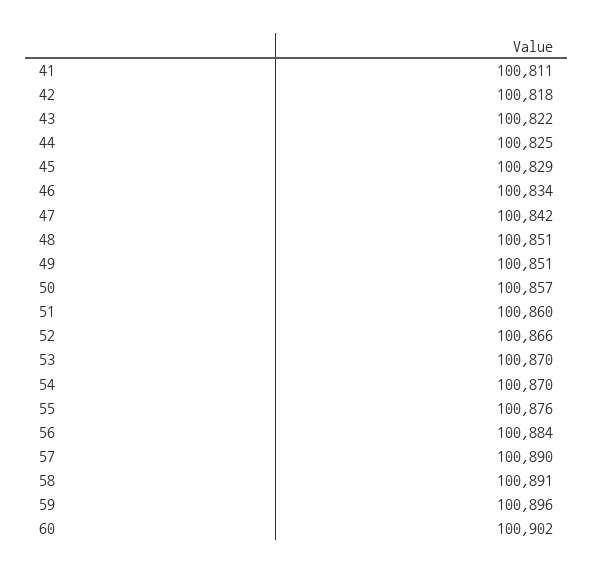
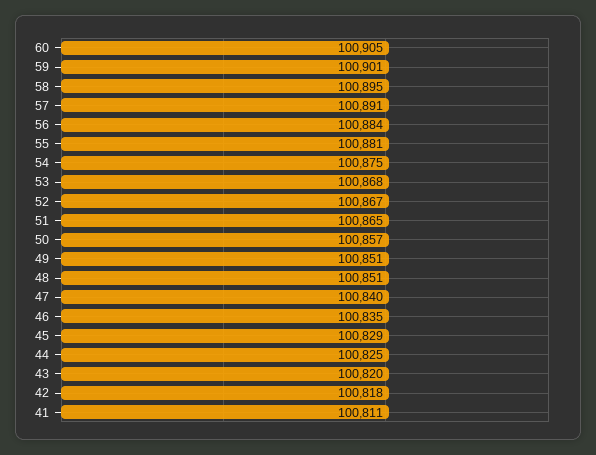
43: 100822 -> 100820
46: 100834 -> 100835
47: 100842 -> 100840
51: 100860 -> 100865
52: 100866 -> 100867
53: 100870 -> 100868
54: 100870 -> 100875
55: 100876 -> 100881
57: 100890 -> 100891
58: 100891 -> 100895
59: 100896 -> 100901
60: 100902 -> 100905

